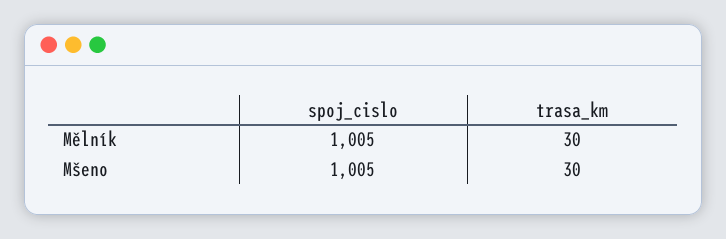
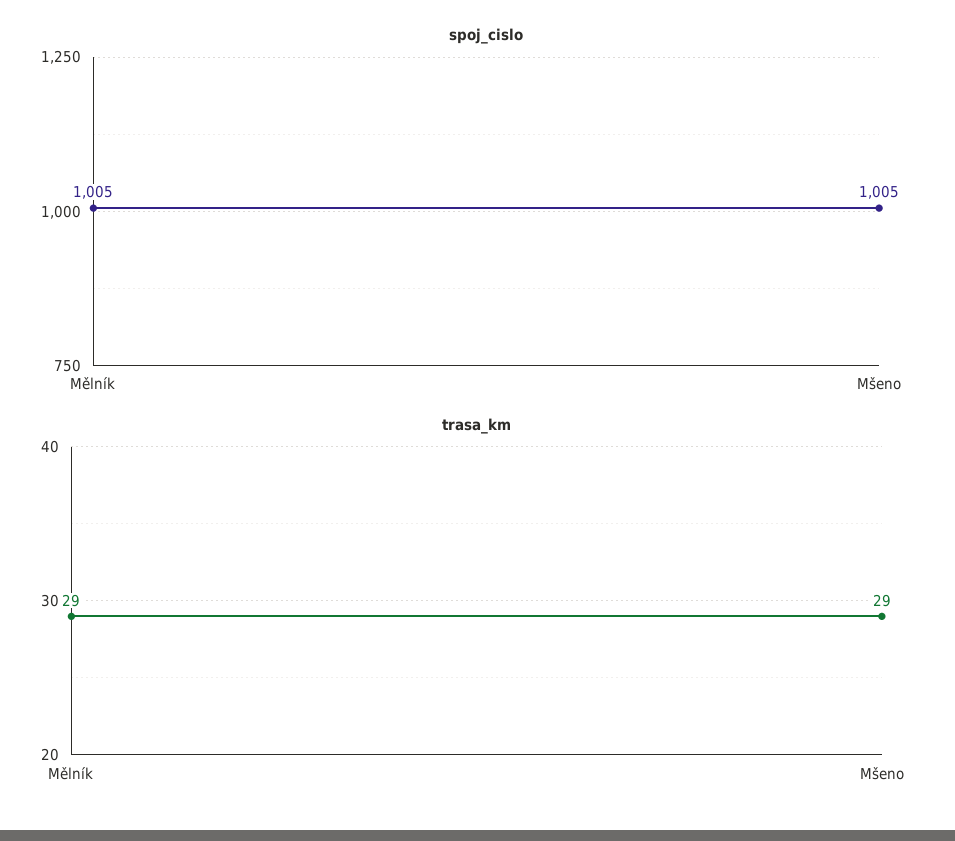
trasa_km, Mělník: 30 -> 29
trasa_km, Mšeno: 30 -> 29

